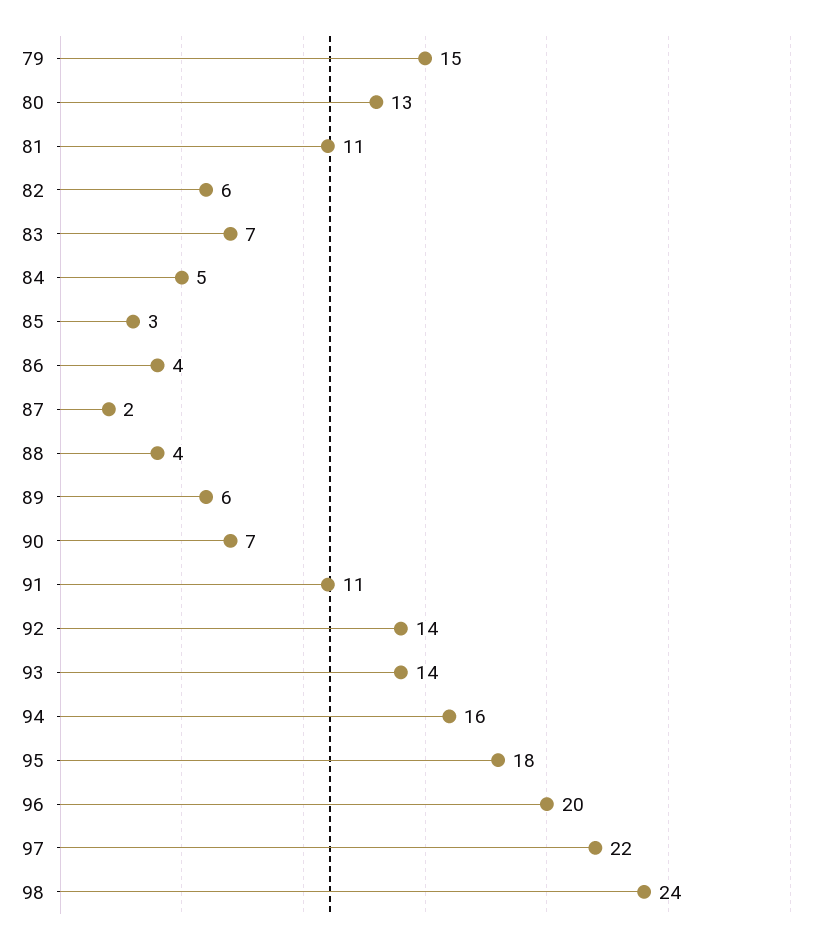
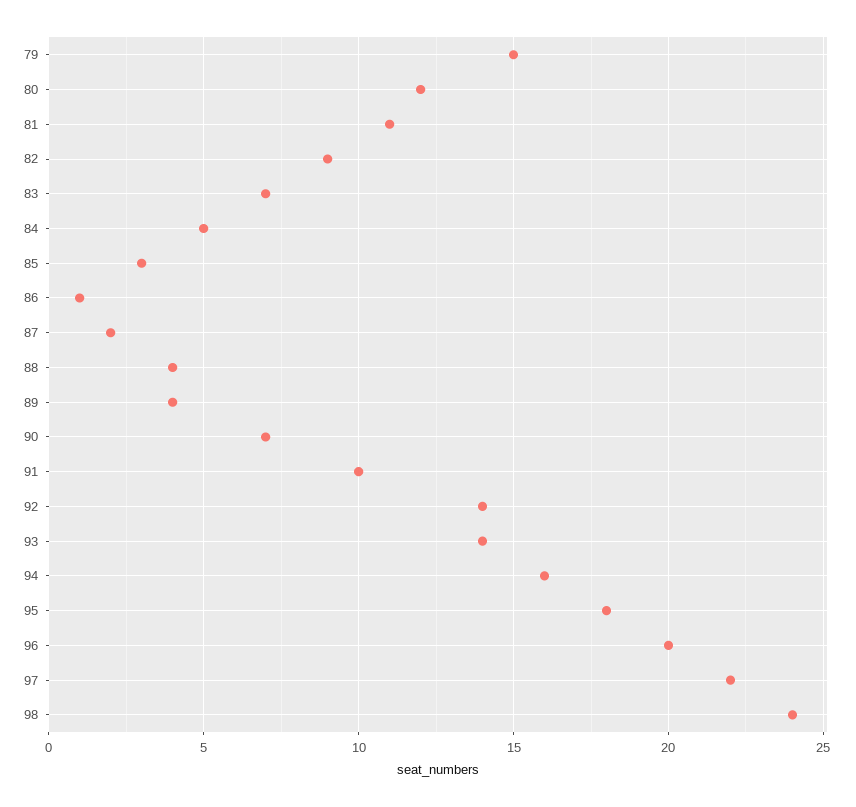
80: 13 -> 12
82: 6 -> 9
86: 4 -> 1
89: 6 -> 4
91: 11 -> 10

